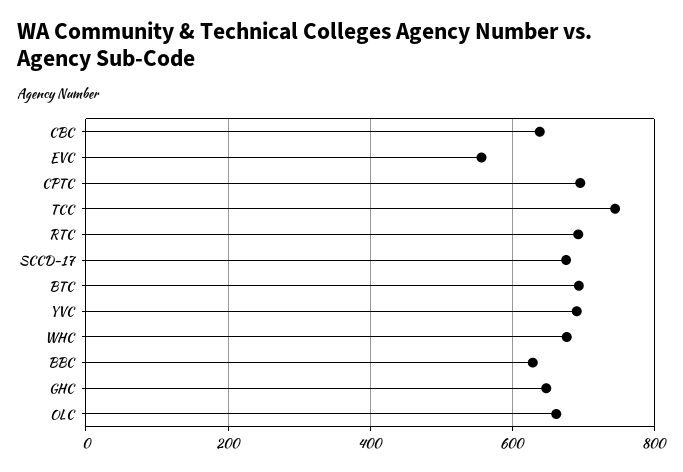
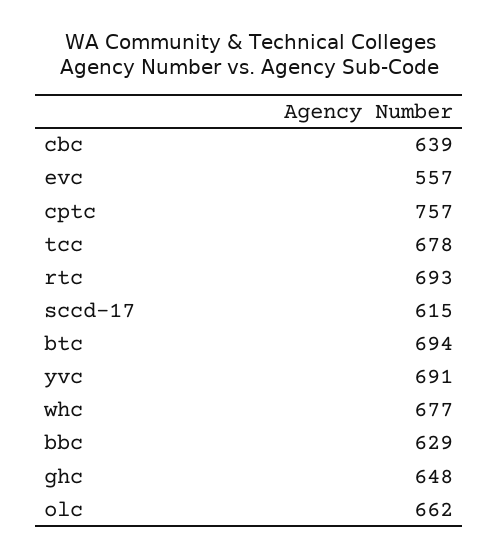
CPTC: 700 -> 757
TCC: 740 -> 678
SCCD-17: 680 -> 615

